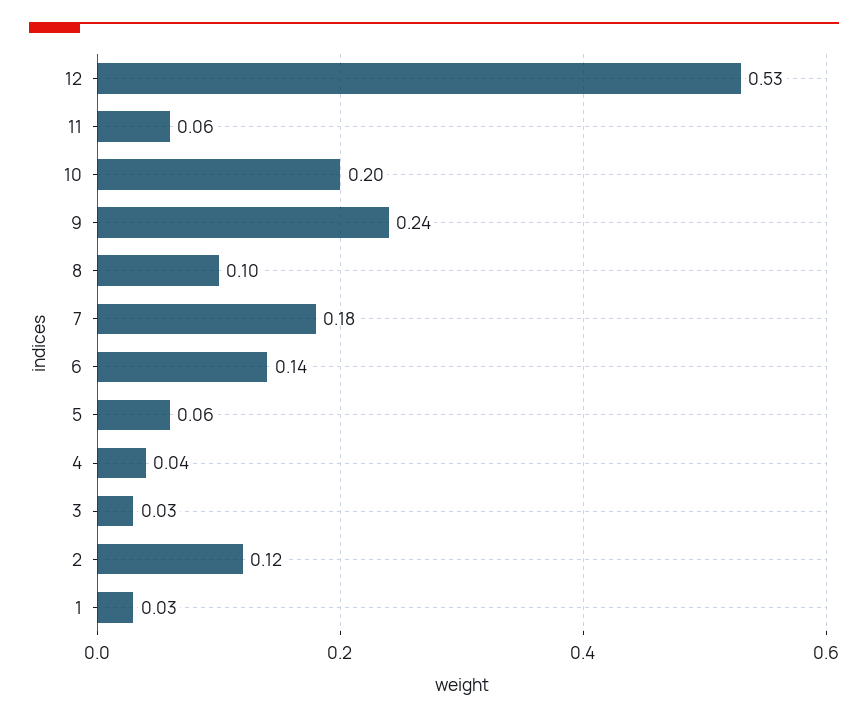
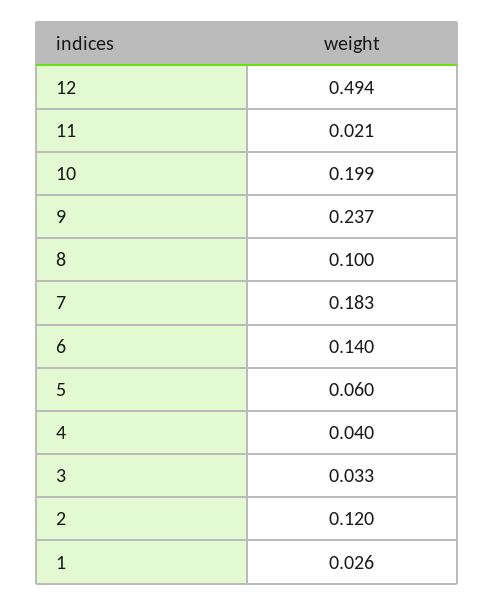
12: 0.53 -> 0.494
11: 0.06 -> 0.021

